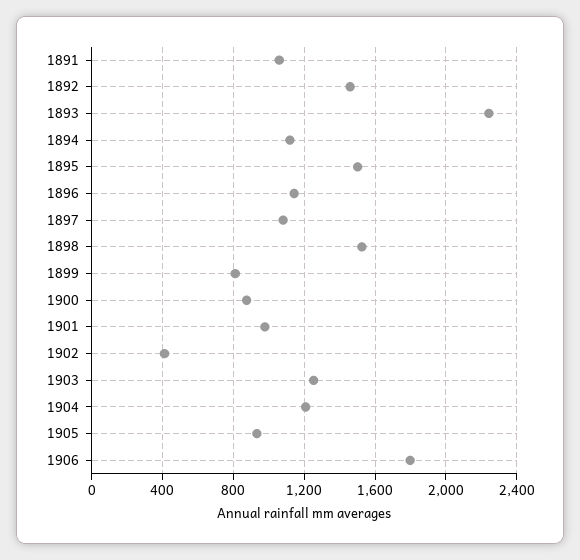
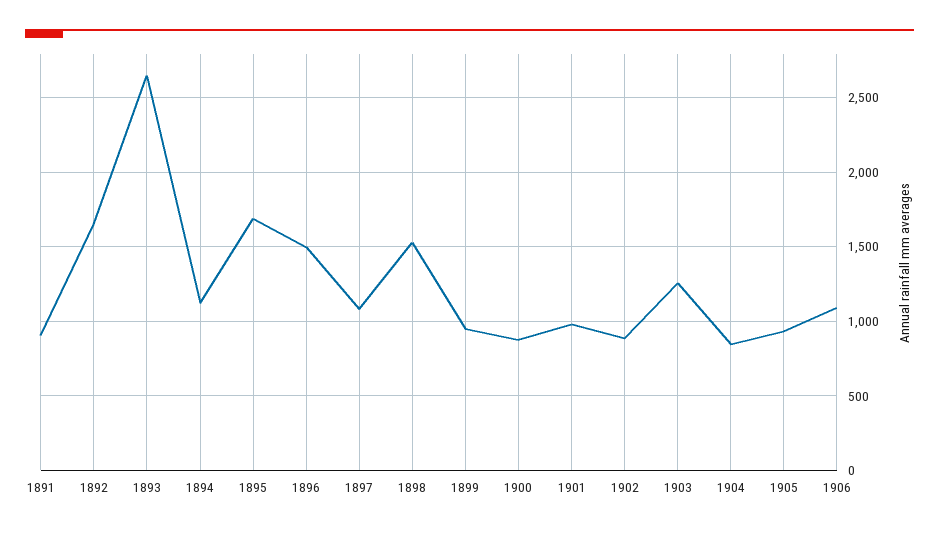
1891: 1050 -> 900
1892: 1450 -> 1650
1893: 2250 -> 2650
1895: 1500 -> 1700
1896: 1150 -> 1500
1899: 800 -> 950
1902: 400 -> 900
1904: 1200 -> 850
1906: 1800 -> 1100

